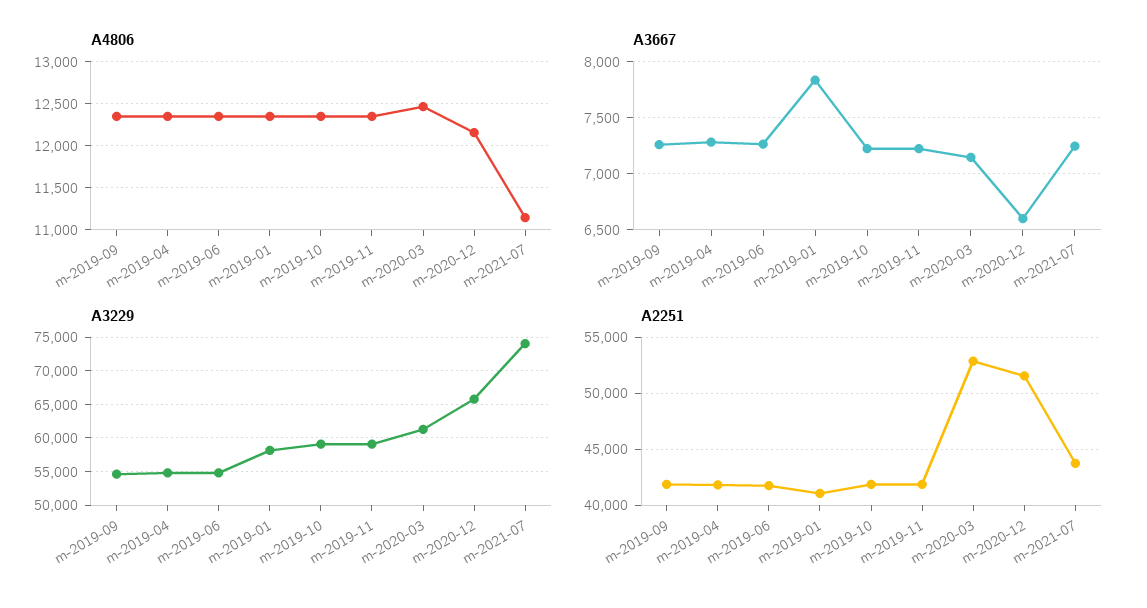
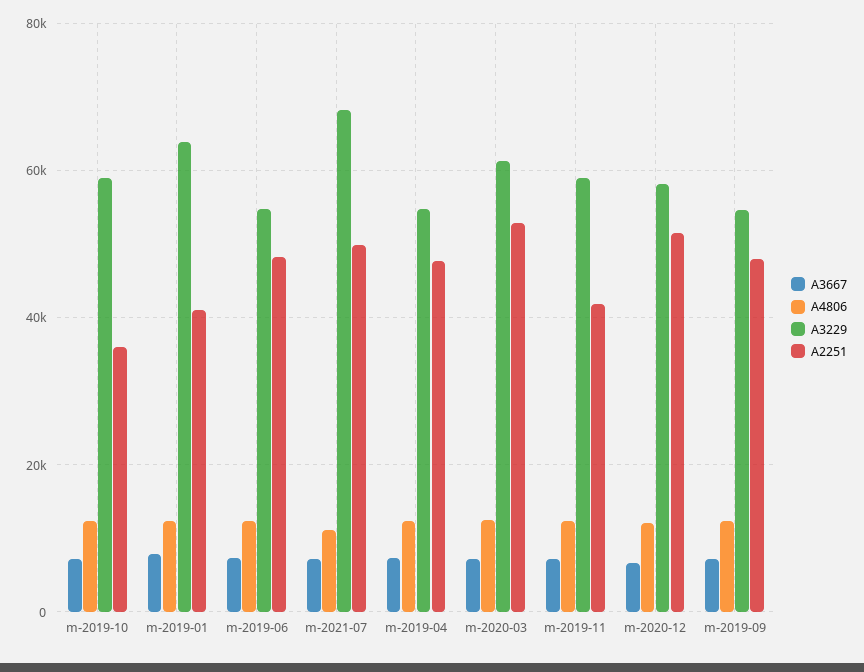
A3229, m-2019-01: 58000 -> 64000
A3229, m-2020-12: 66000 -> 58000
A3229, m-2021-07: 74000 -> 68000
A2251, m-2019-09: 42000 -> 48000
A2251, m-2019-04: 42000 -> 48000
A2251, m-2019-06: 42000 -> 48000
A2251, m-2019-10: 42000 -> 36000
A2251, m-2021-07: 44000 -> 50000

